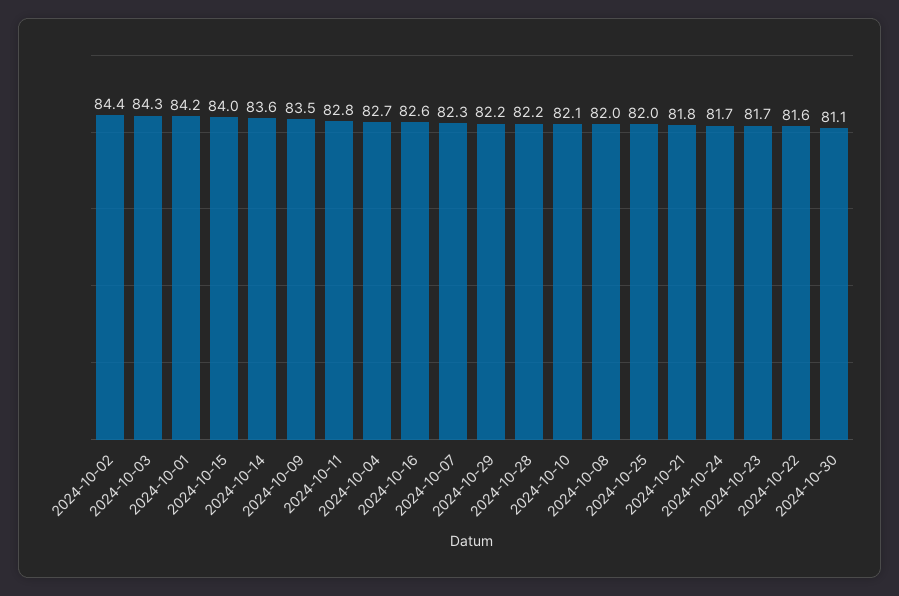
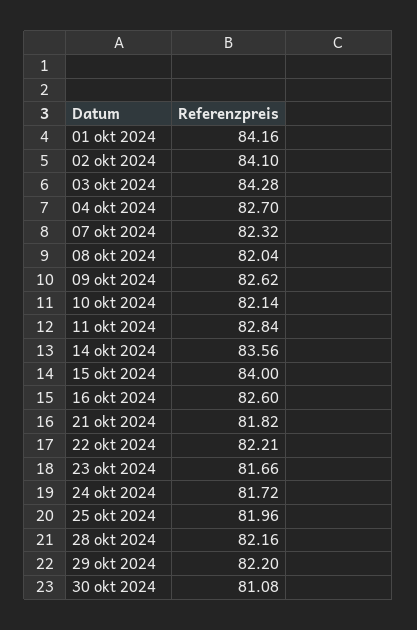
2024-10-02: 84.4 -> 84.1
2024-10-09: 83.5 -> 82.62
2024-10-22: 81.6 -> 82.21

